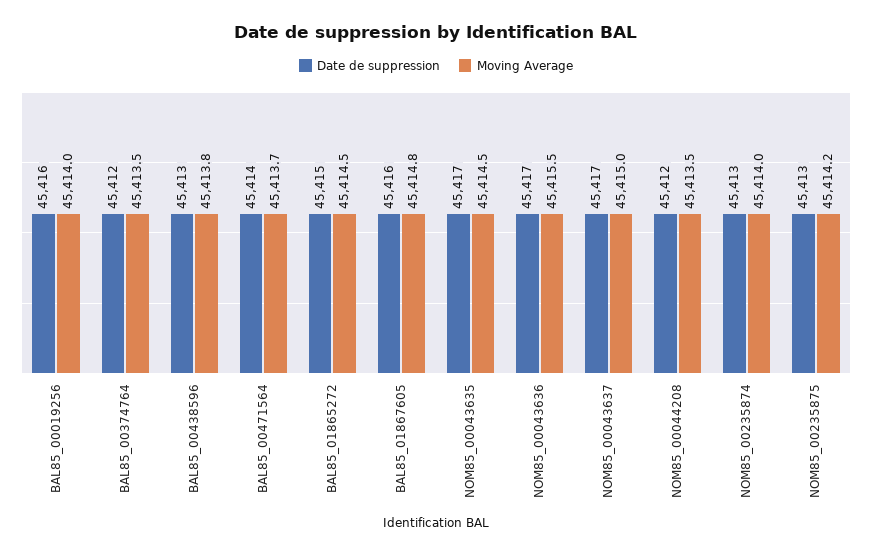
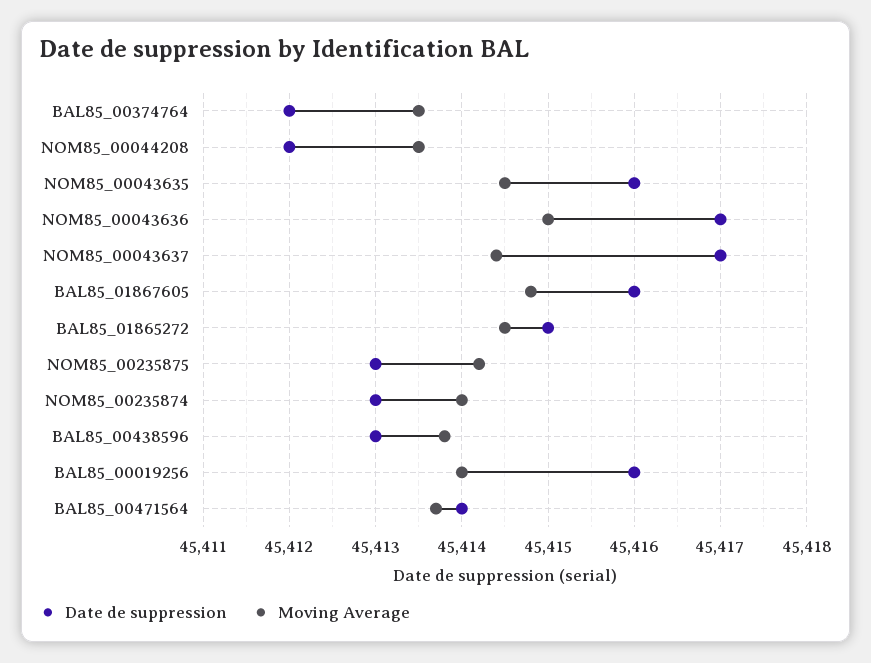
Date de suppression, NOM85_00043635: 45417 -> 45416
Moving Average, NOM85_00043636: 45415.5 -> 45415
Moving Average, NOM85_00043637: 45415 -> 45414.4

